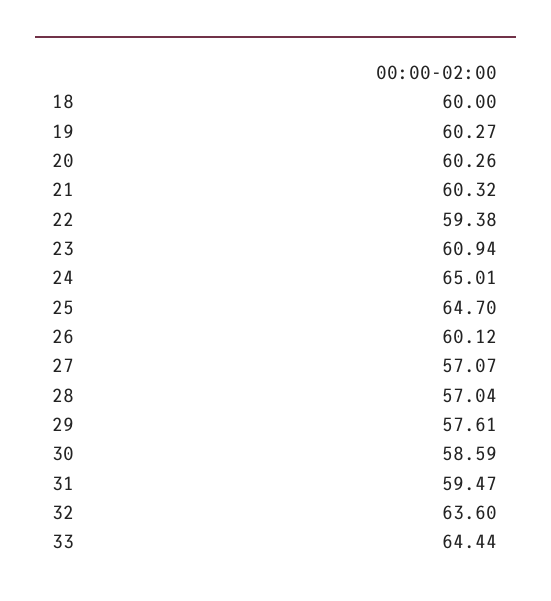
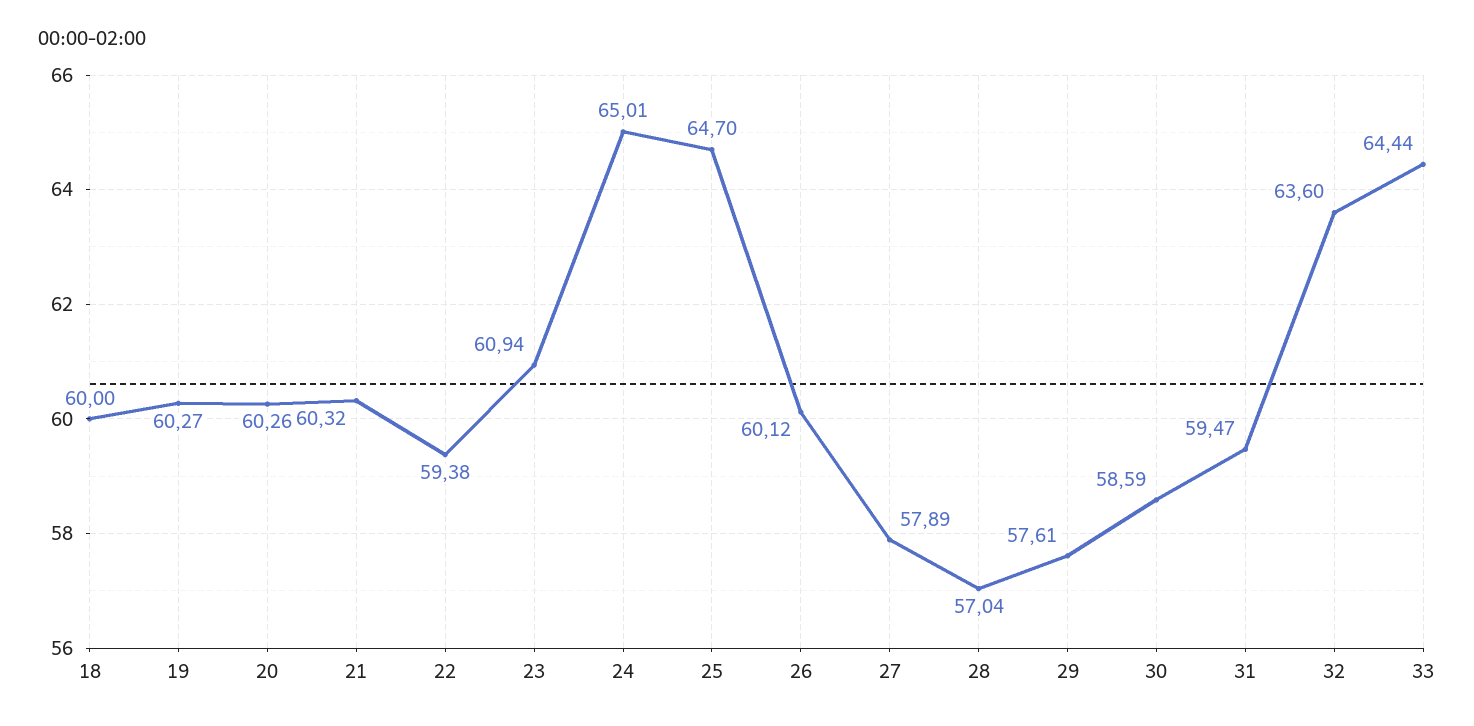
27: 57.07 -> 57.89

